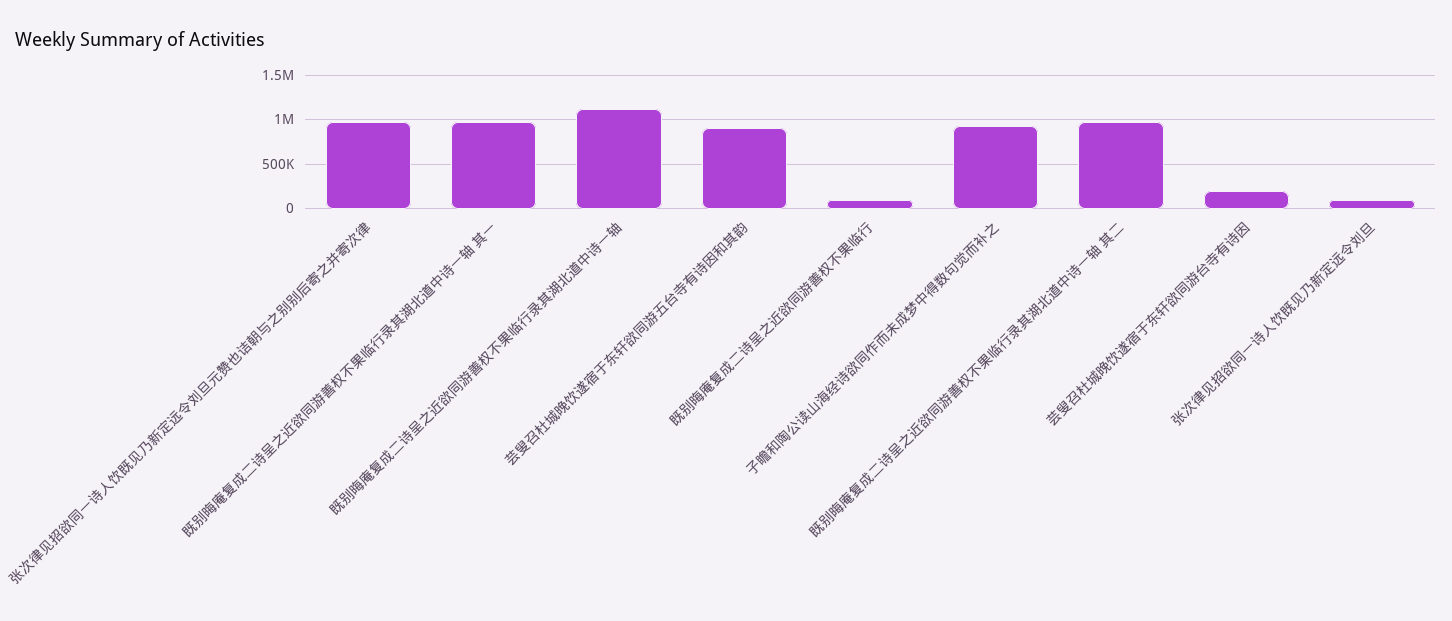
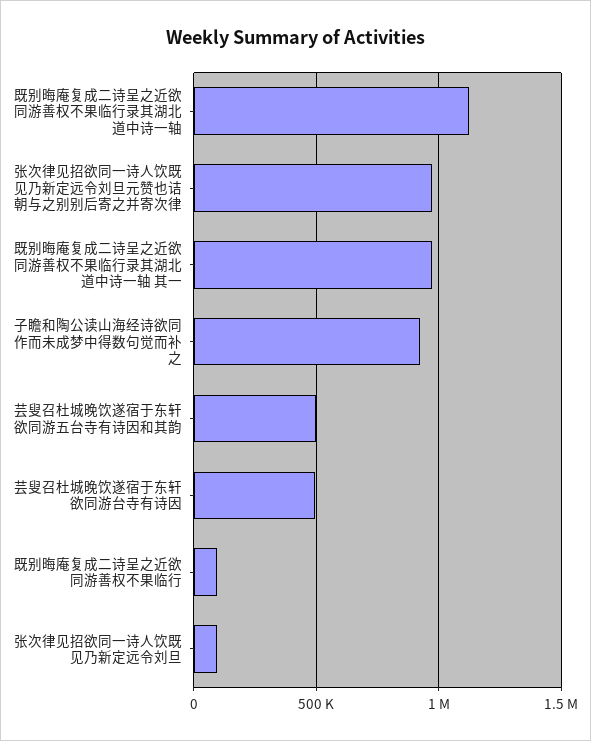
芸叟召杜城晚饮遂宿于东轩欲同游五台寺有诗因和其韵: 900000 -> 500000
既别晦庵复成二诗呈之近欲同游善权不果临行录其湖北道中诗一轴 其二: 1000000 -> none
芸叟召杜城晚饮遂宿于东轩欲同游台寺有诗因: 200000 -> 500000

